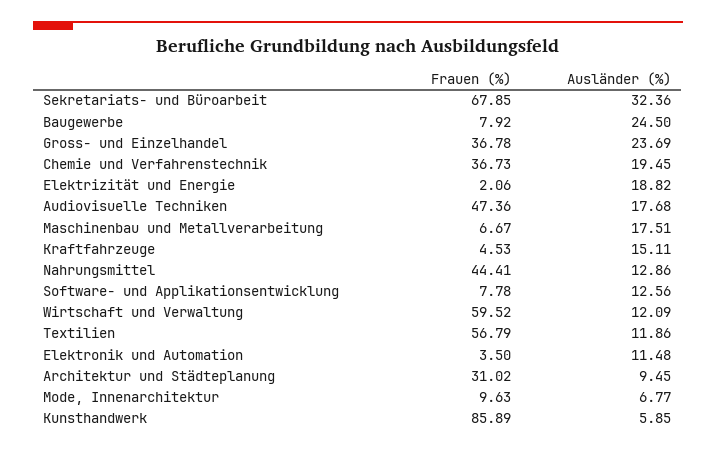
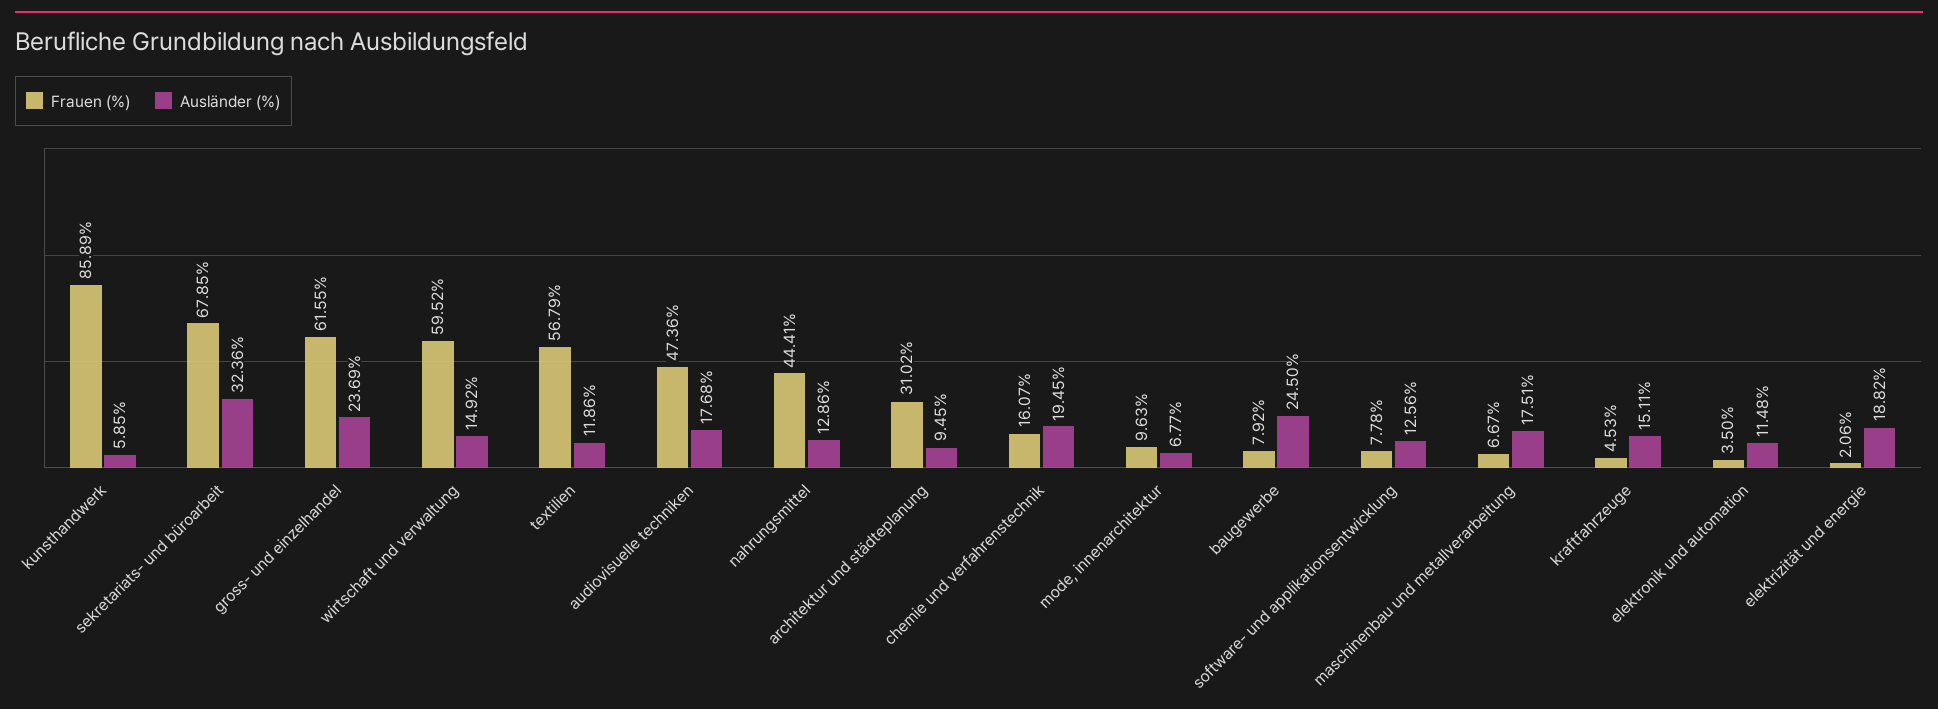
Frauen (%), Gross- und Einzelhandel: 36.78 -> 61.55
Frauen (%), Chemie und Verfahrenstechnik: 36.73 -> 16.07
Ausländer (%), Wirtschaft und Verwaltung: 12.09 -> 14.92

